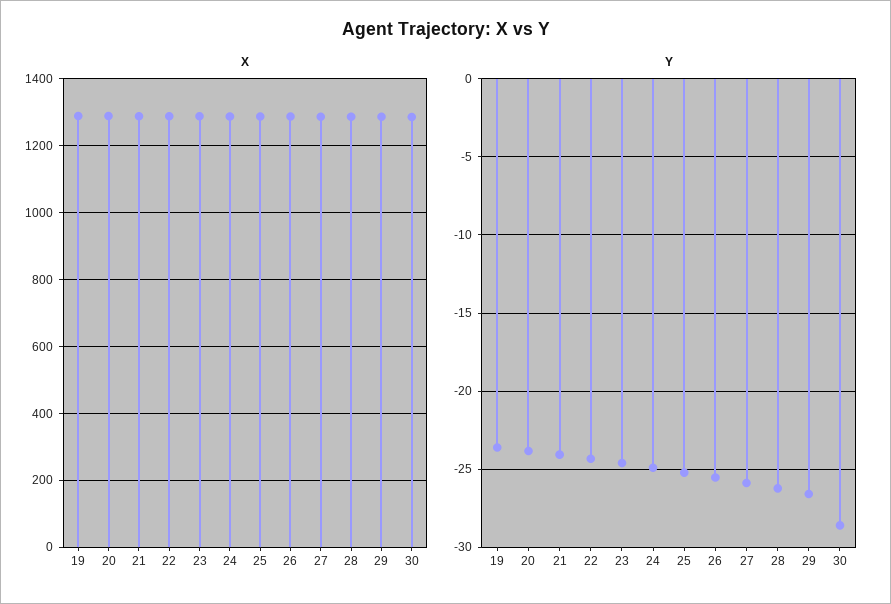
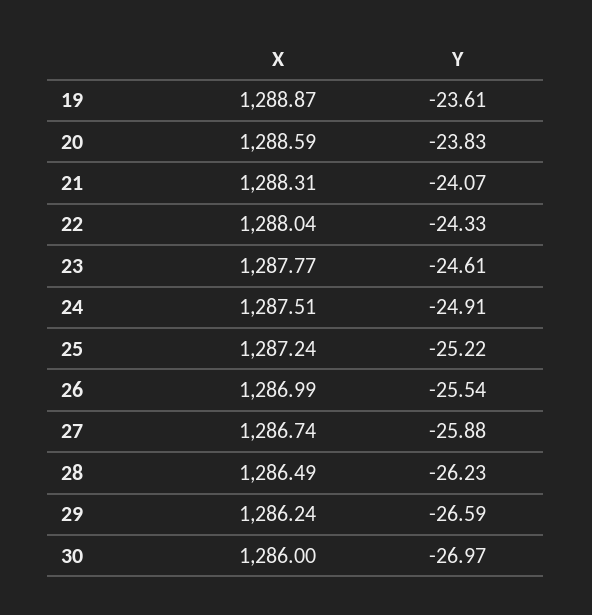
Y, 30: -28.5 -> -26.97

